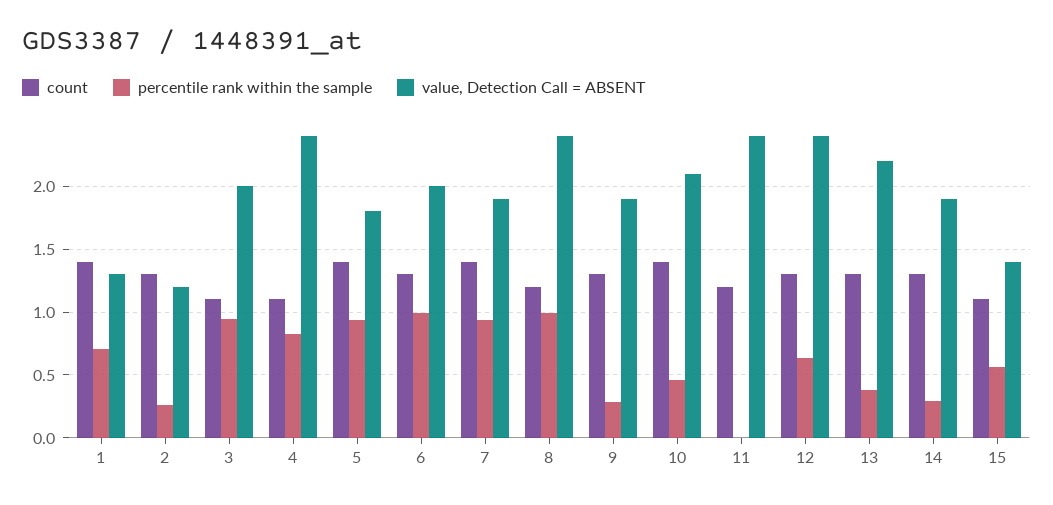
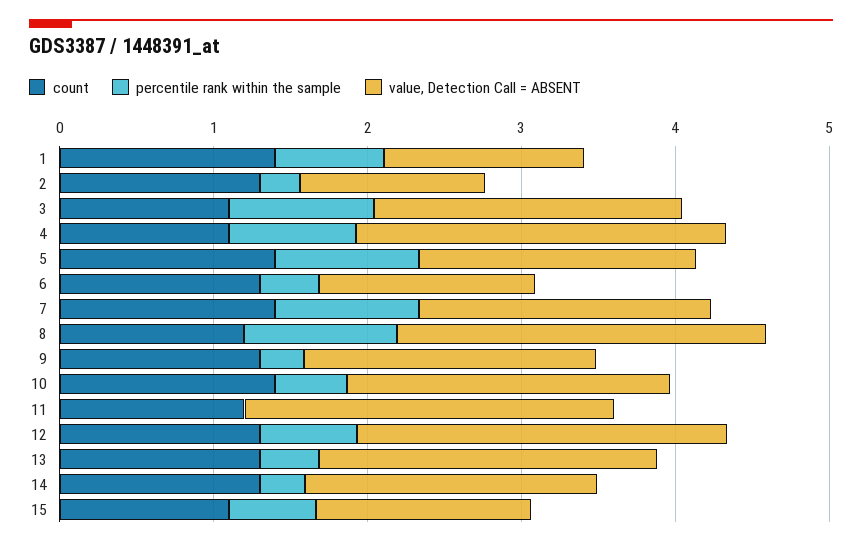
percentile rank within the sample, 6: 1 -> 0.4
value, Detection Call = ABSENT, 6: 2 -> 1.4

